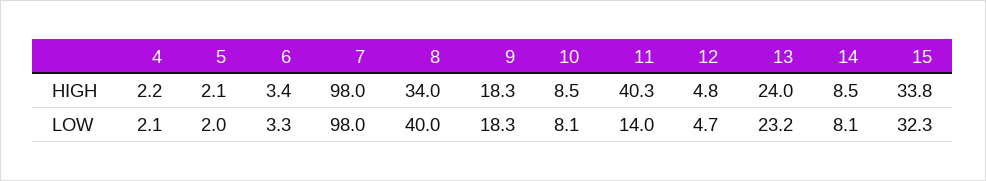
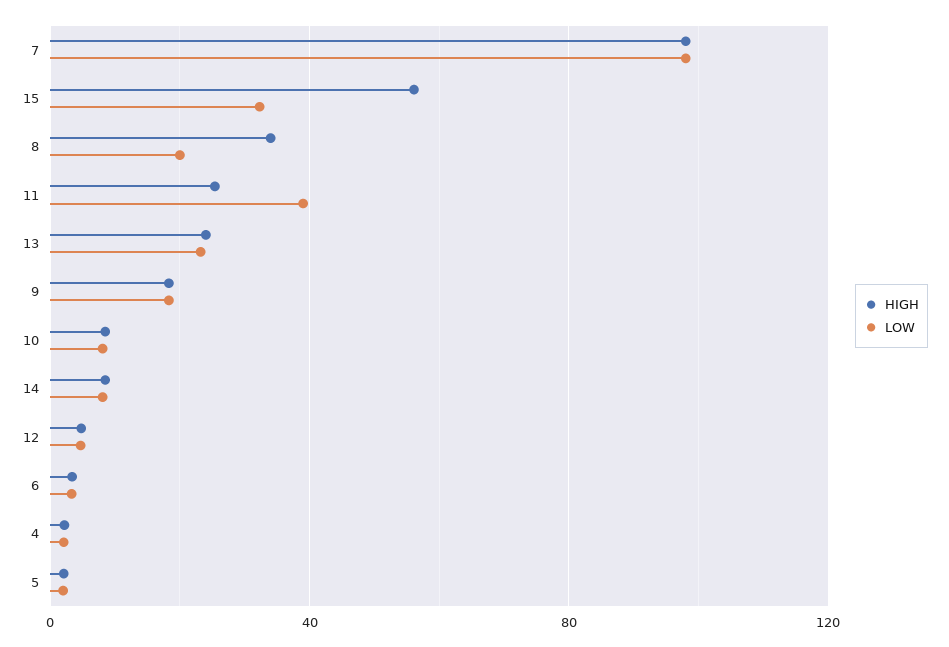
HIGH, 11: 40.3 -> 25
HIGH, 15: 33.8 -> 55
LOW, 8: 40 -> 20
LOW, 11: 14 -> 40

